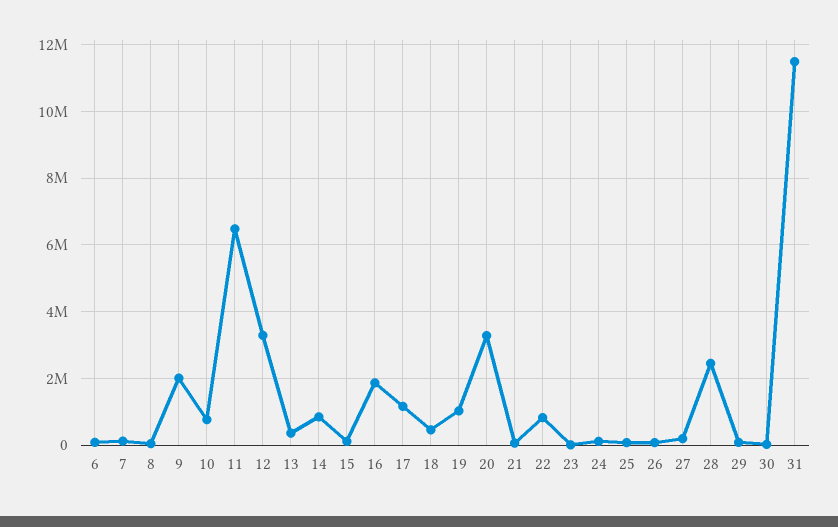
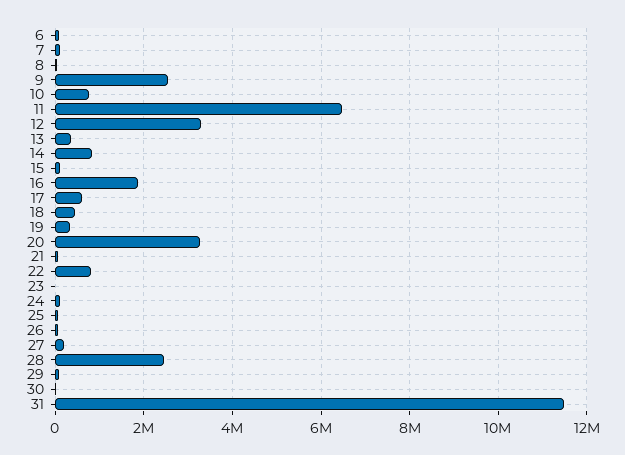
9: 2000000 -> 2600000
17: 1200000 -> 600000
19: 1000000 -> 400000

